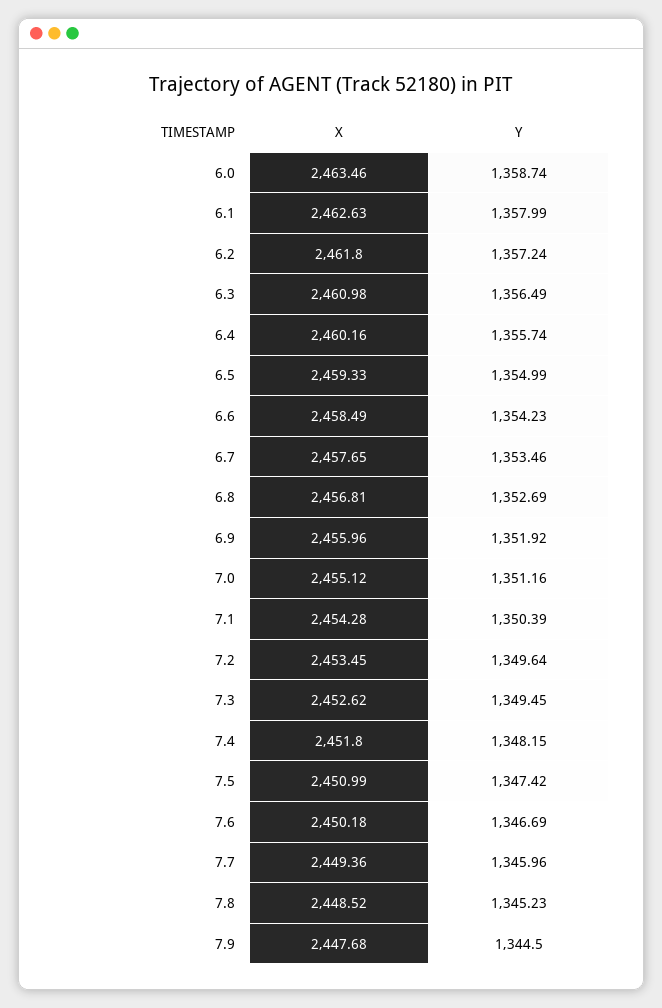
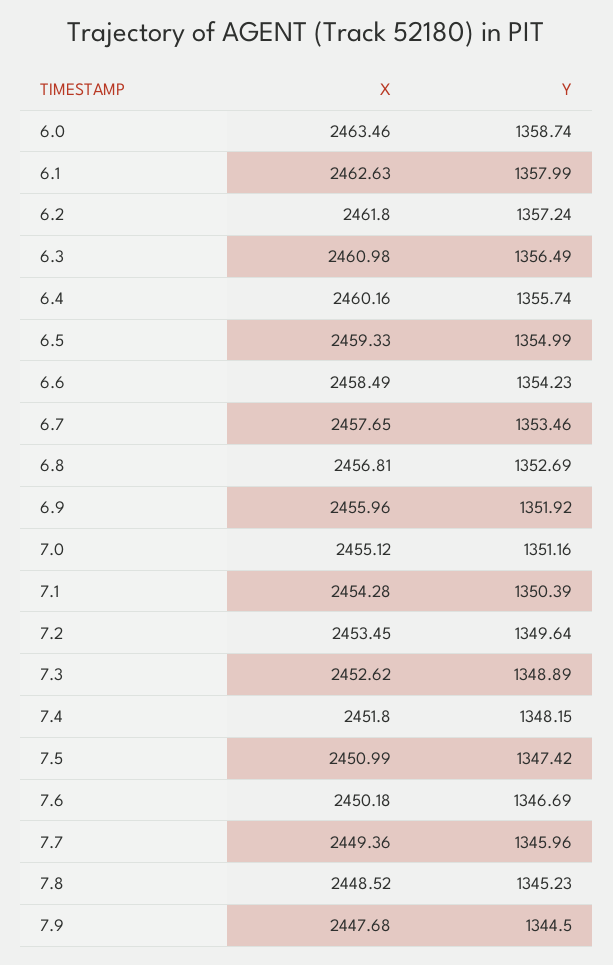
Y, 7.3: 1349.45 -> 1348.89

